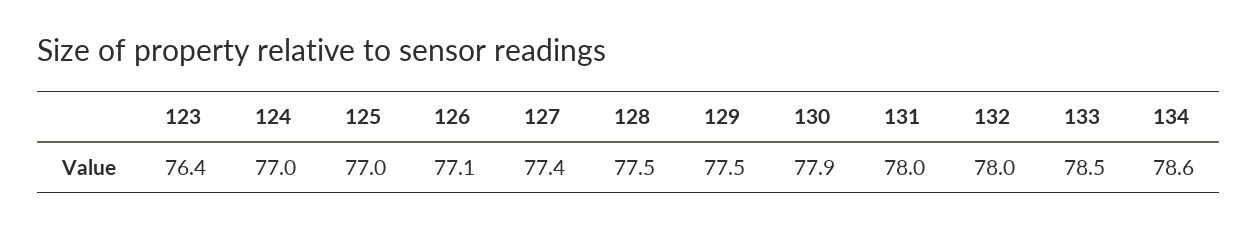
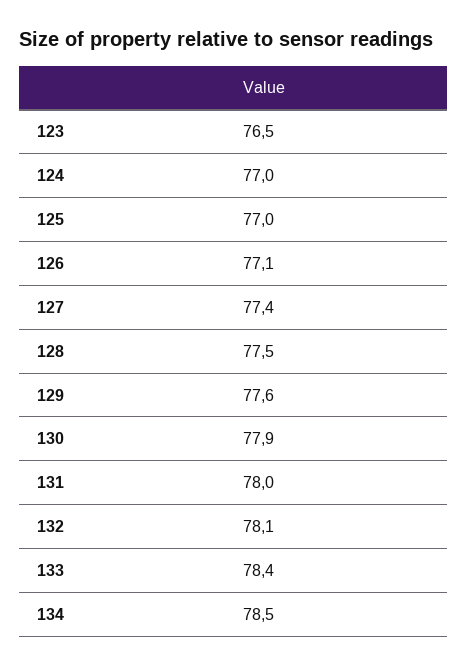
123: 76.4 -> 76.5
129: 77.5 -> 77.6
132: 78 -> 78.1
133: 78.5 -> 78.4
134: 78.6 -> 78.5

